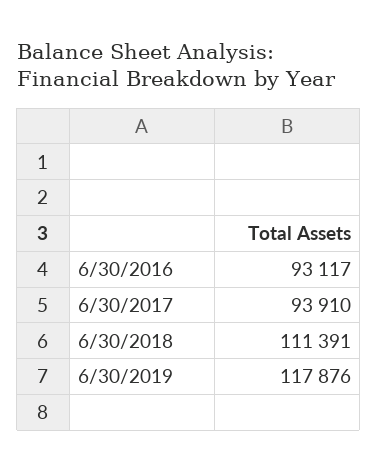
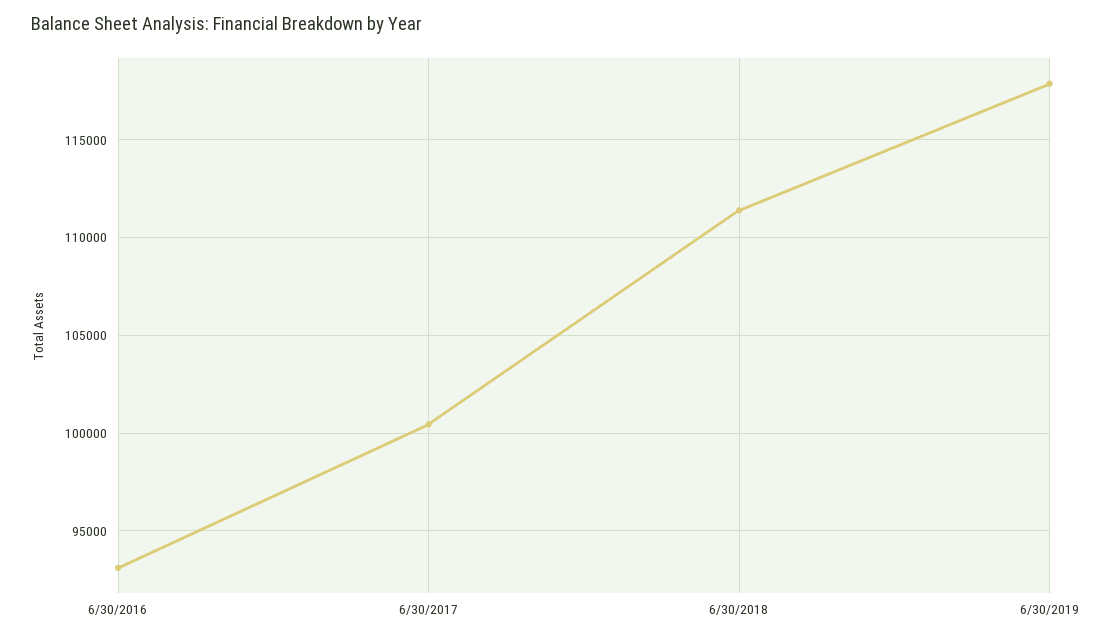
6/30/2017: 93910 -> 100500

